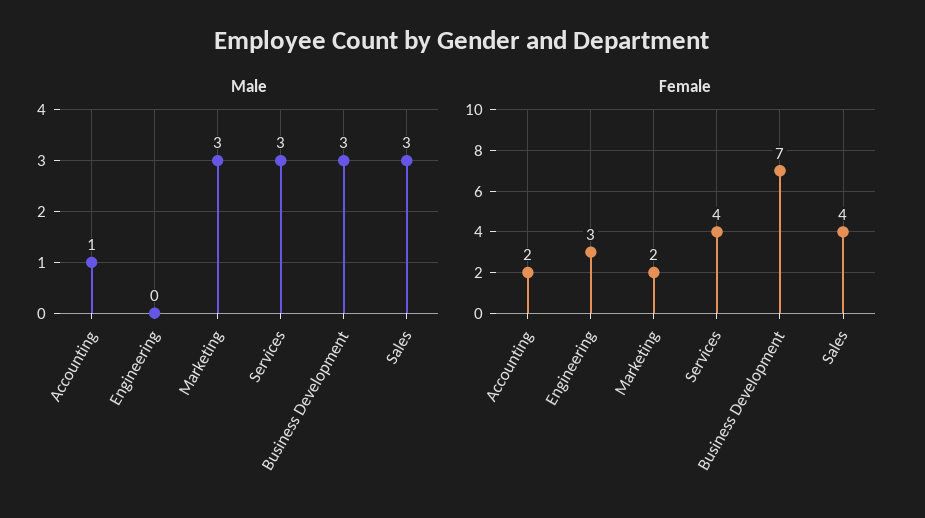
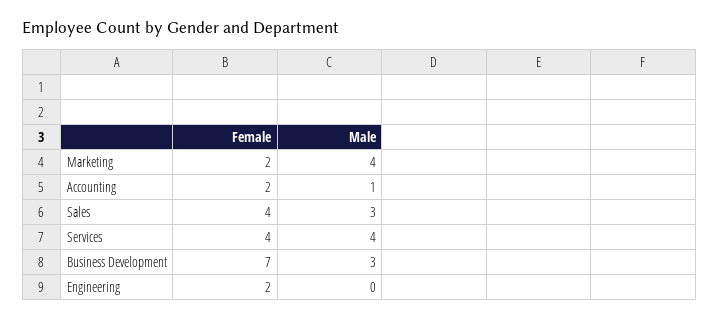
Male, Marketing: 3 -> 4
Male, Services: 3 -> 4
Female, Engineering: 3 -> 2

